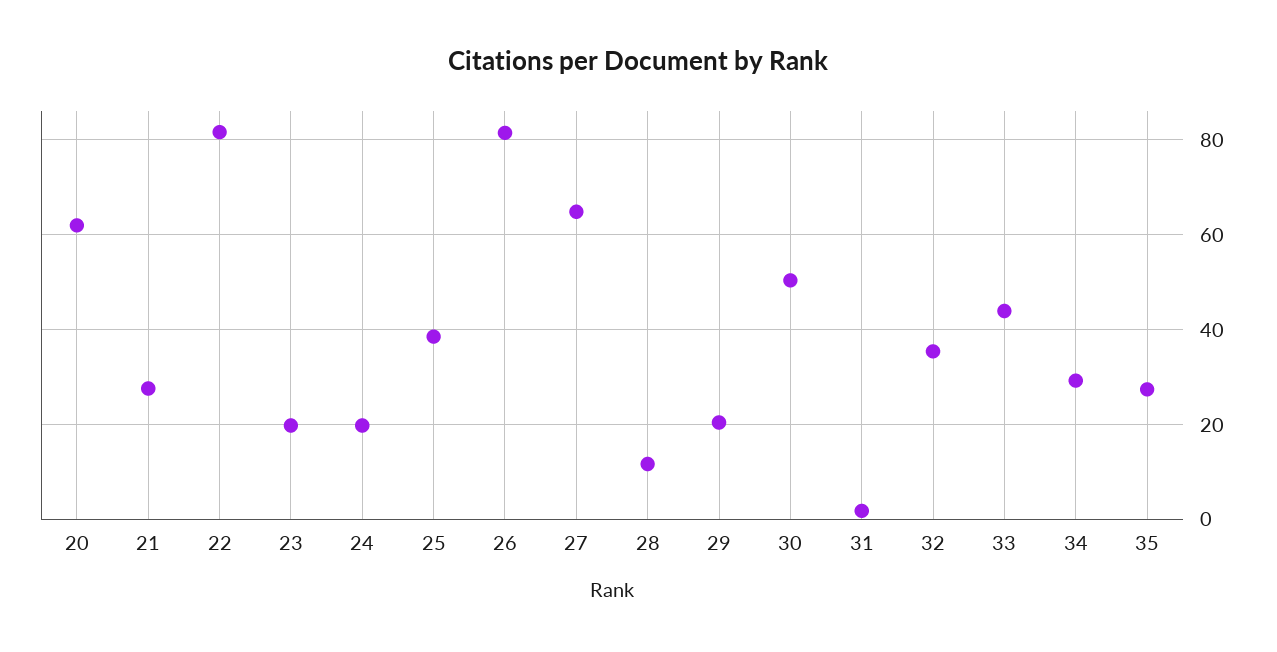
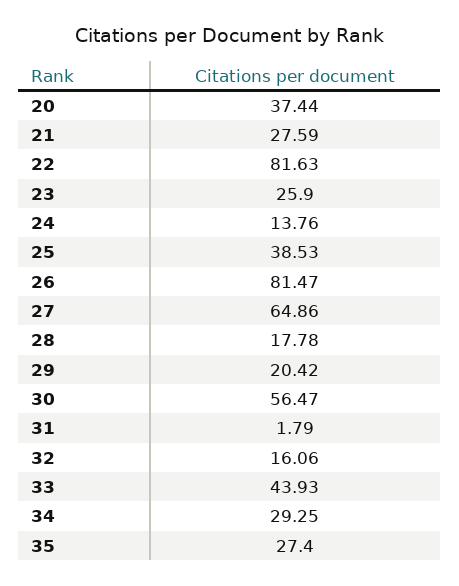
20: 62 -> 37.44
23: 20 -> 25.9
24: 20 -> 13.76
28: 12 -> 17.78
30: 50 -> 56.47
32: 36 -> 16.06

